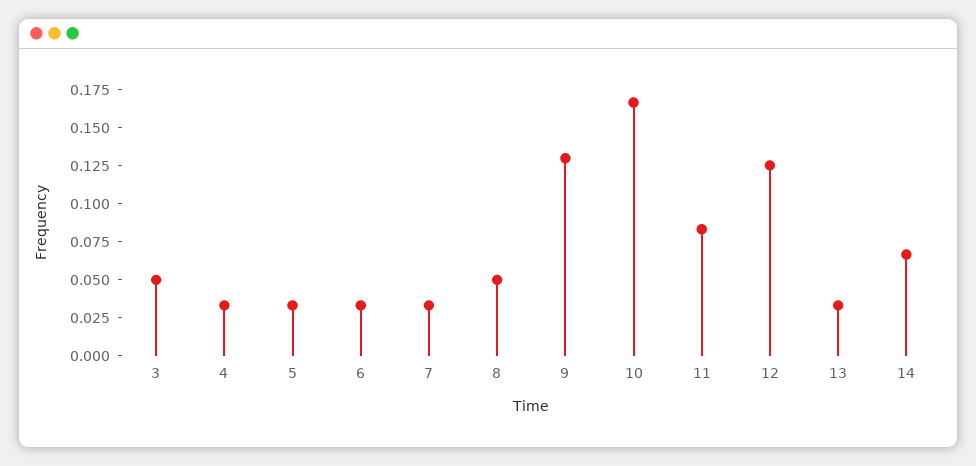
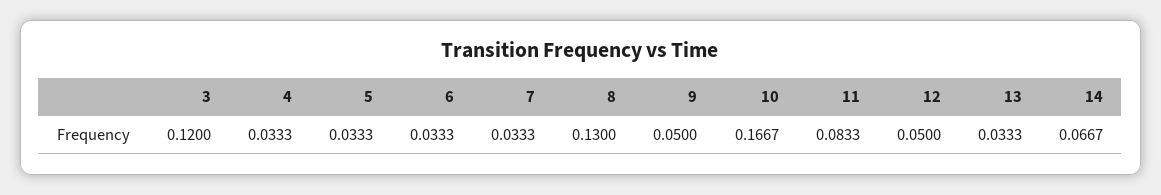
3: 0.05 -> 0.12
8: 0.05 -> 0.13
9: 0.125 -> 0.05
12: 0.125 -> 0.05

